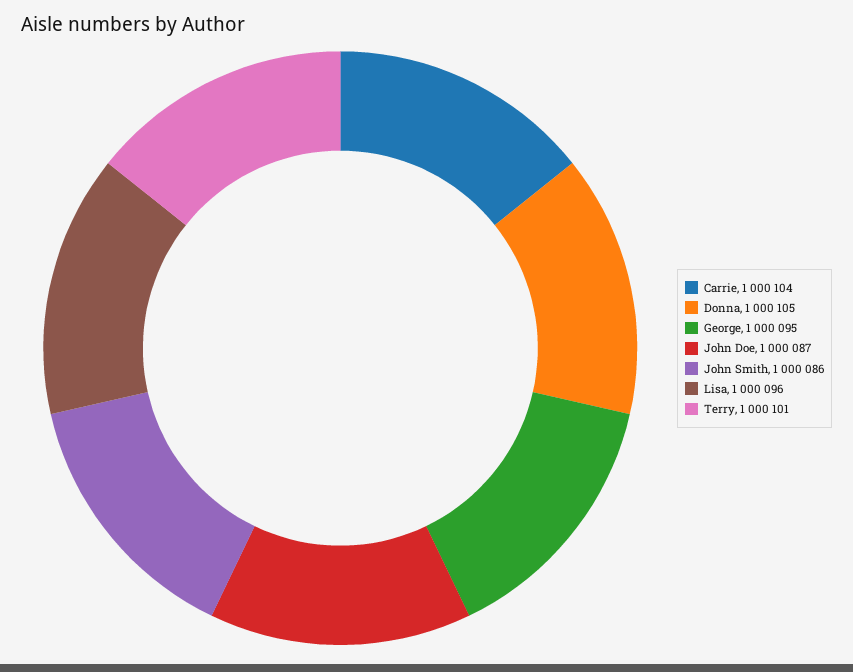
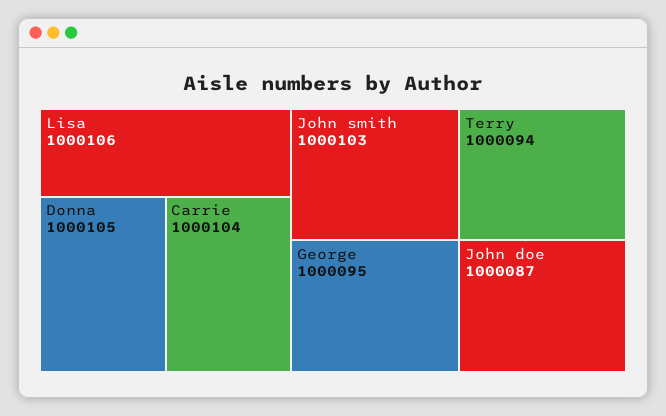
John Smith: 1000086 -> 1000103
Lisa: 1000096 -> 1000106
Terry: 1000101 -> 1000094

